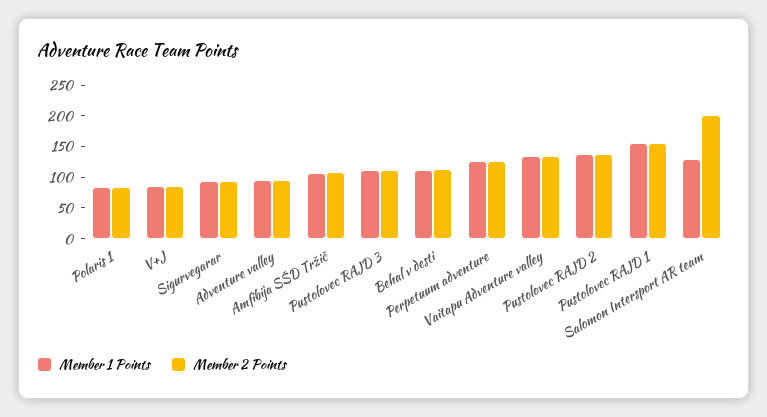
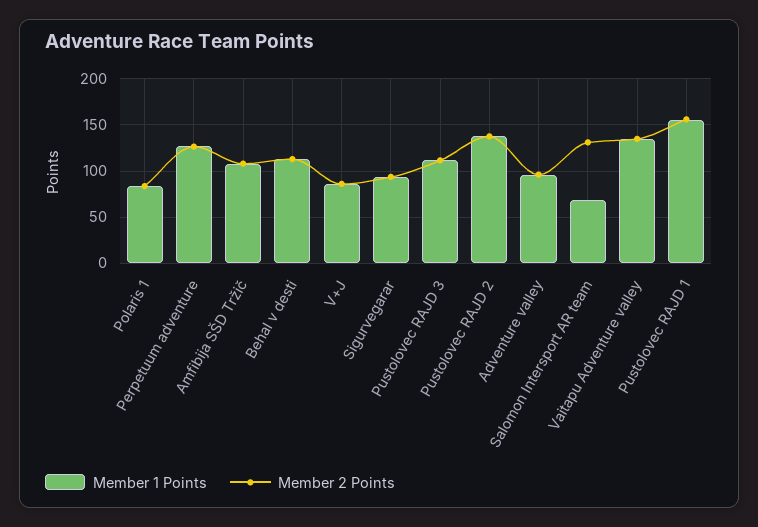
Member 1 Points, Salomon Intersport AR team: 125 -> 70
Member 2 Points, Salomon Intersport AR team: 200 -> 130

